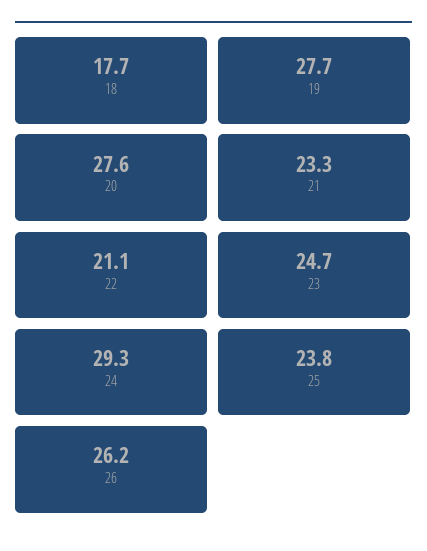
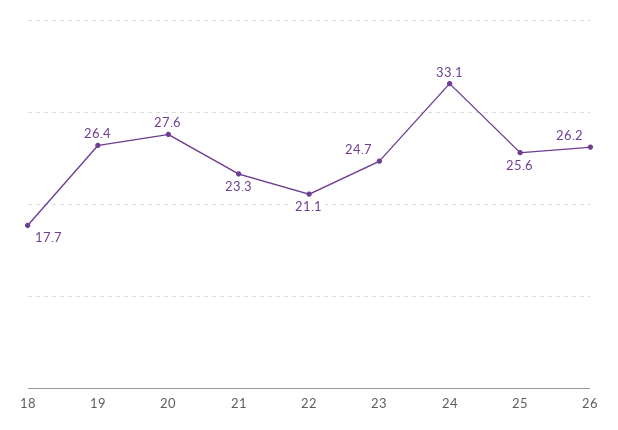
19: 27.7 -> 26.4
24: 29.3 -> 33.1
25: 23.8 -> 25.6

